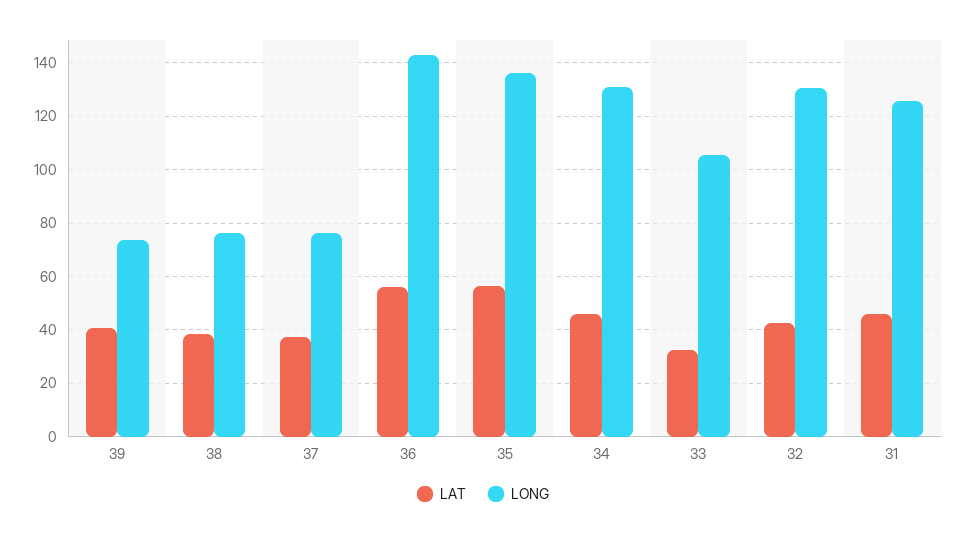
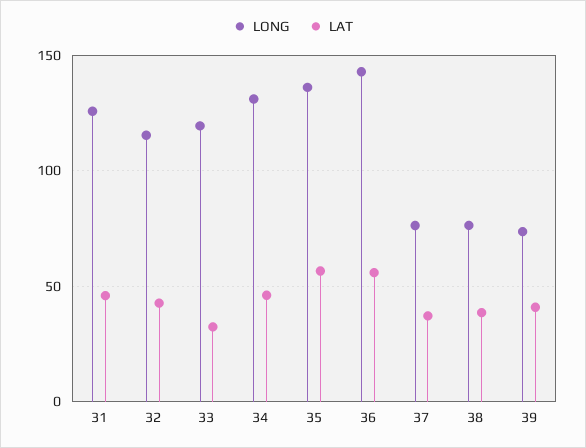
LONG, 33: 105 -> 120
LONG, 32: 130 -> 115

